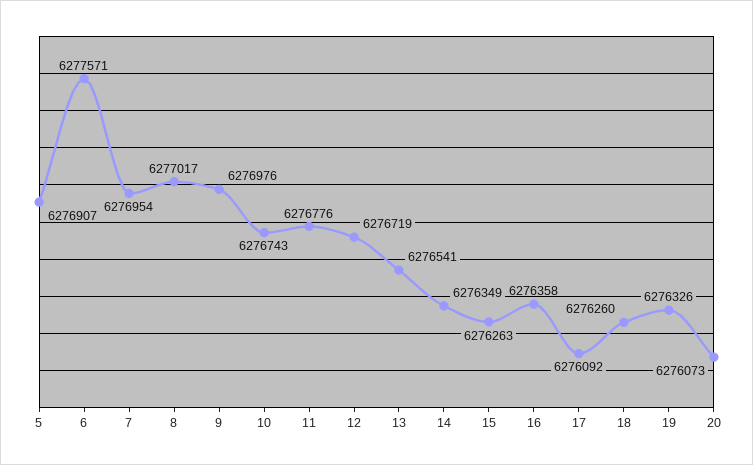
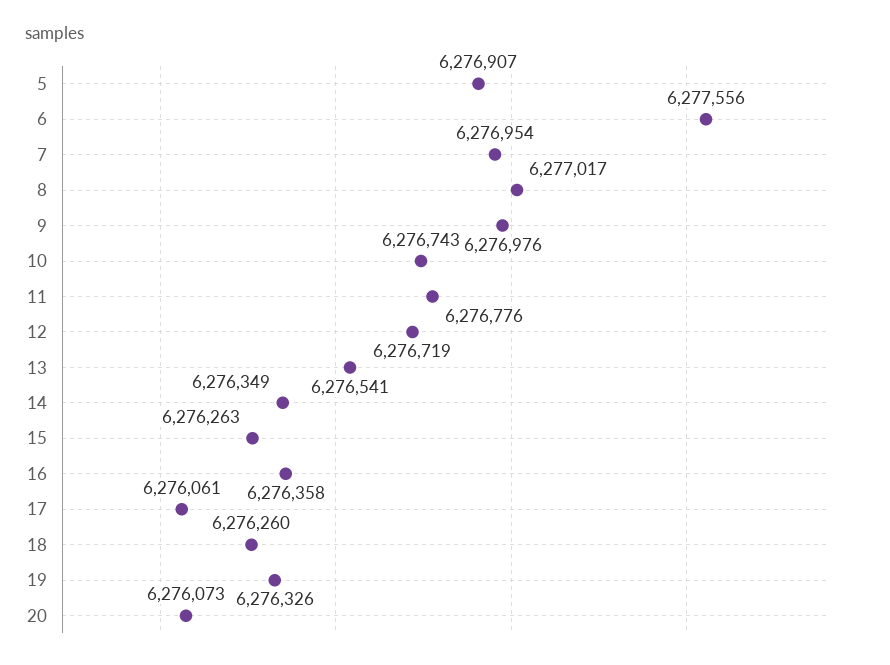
6: 6277571 -> 6277556
17: 6276092 -> 6276061

